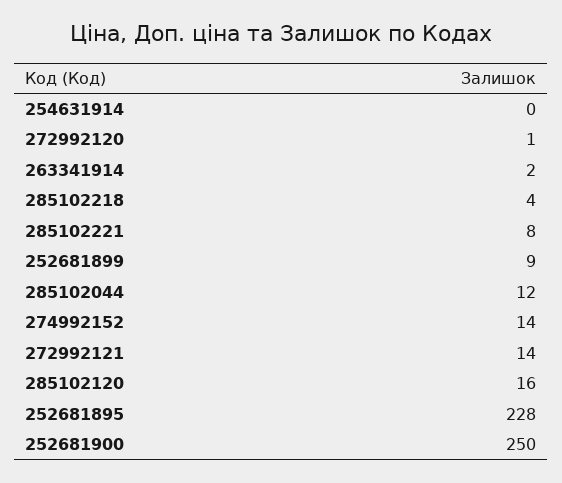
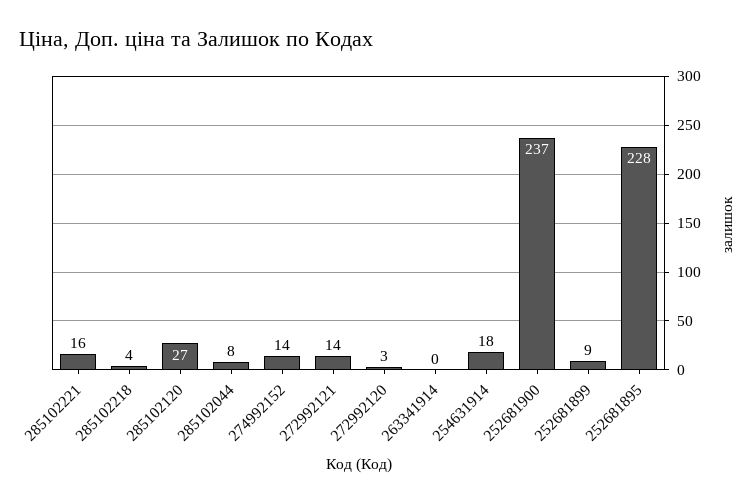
254631914: 0 -> 18
272992120: 1 -> 3
263341914: 2 -> 0
285102221: 8 -> 16
285102044: 12 -> 8
285102120: 16 -> 27
252681900: 250 -> 237

